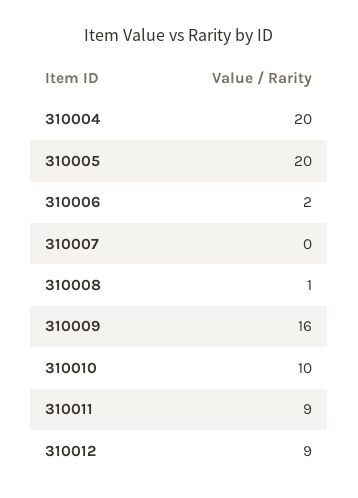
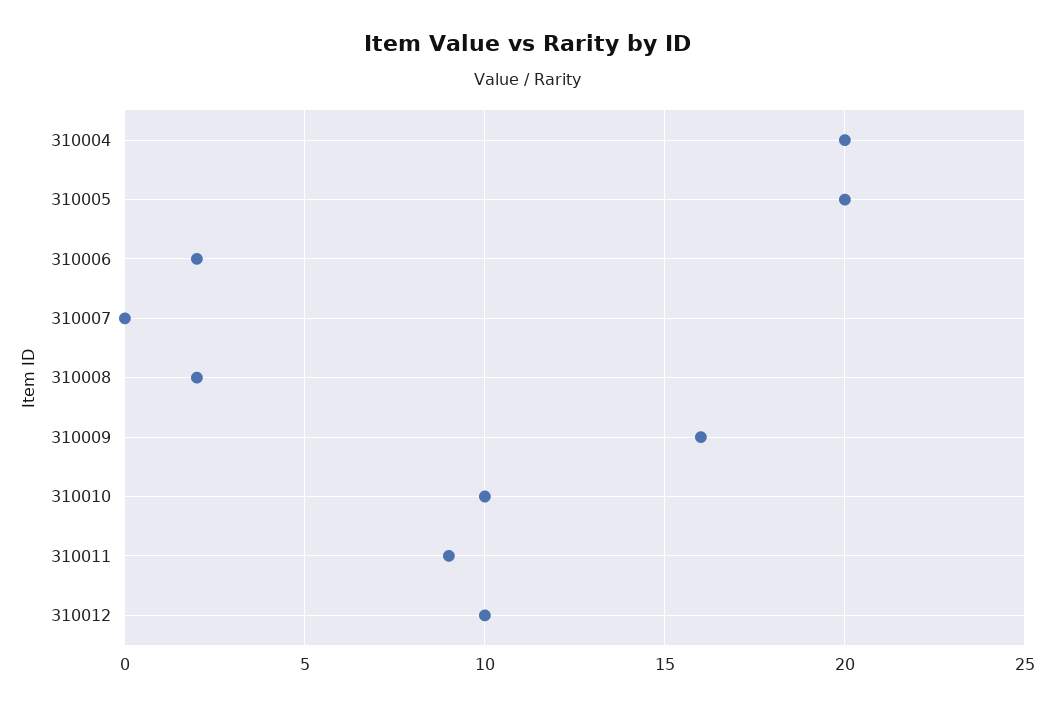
310008: 1 -> 2
310012: 9 -> 10

